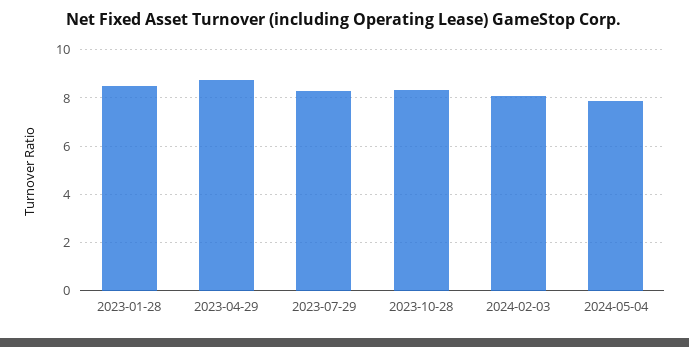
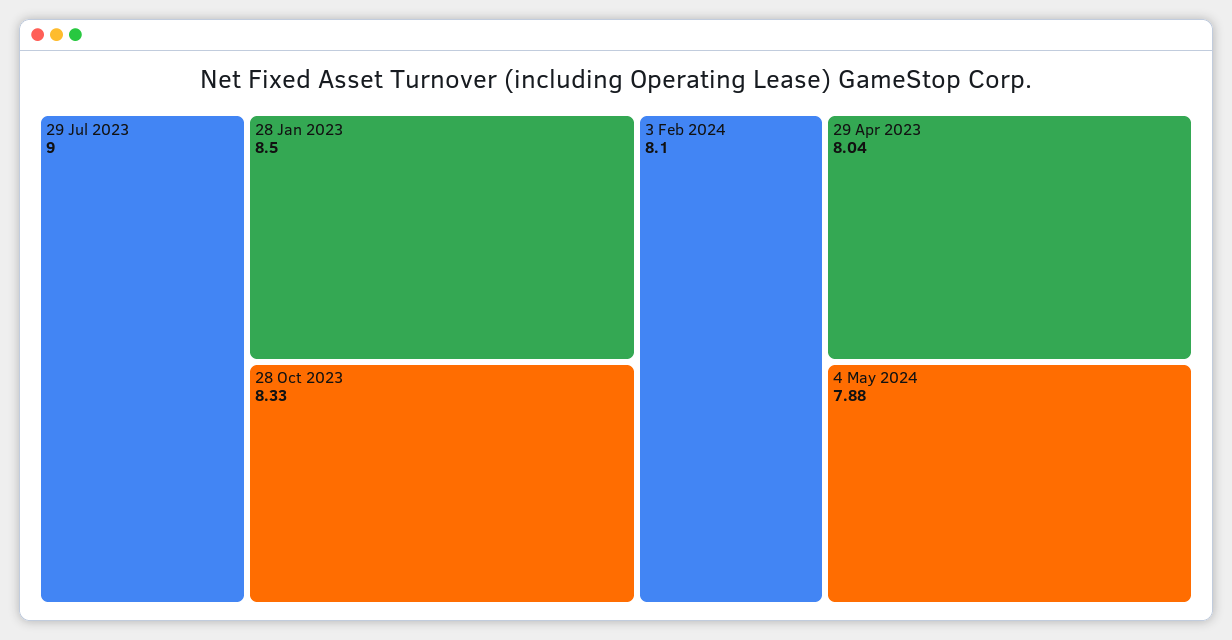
2023-04-29: 8.75 -> 8.04
2023-07-29: 8.25 -> 9

